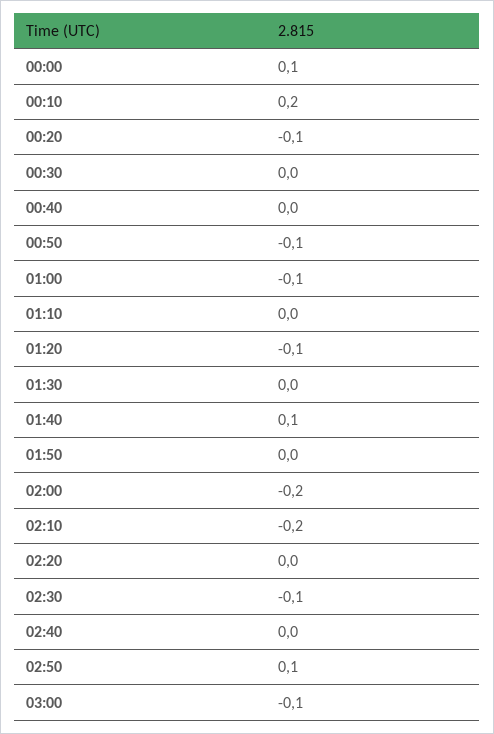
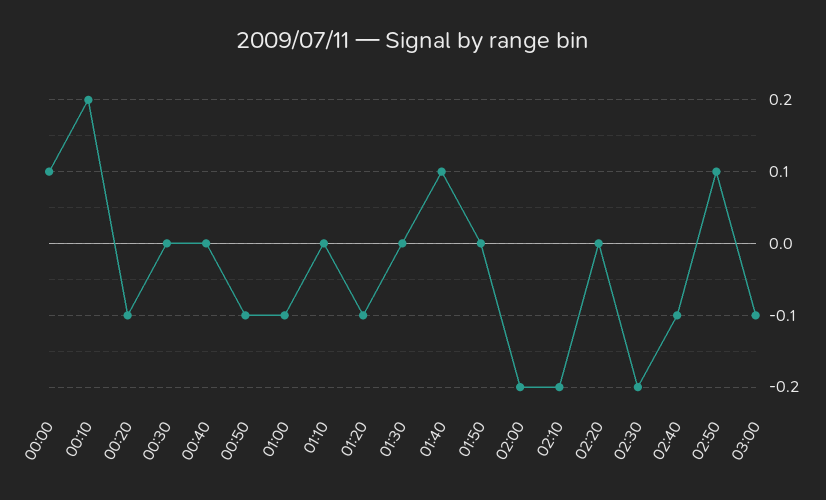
02:30: -0.1 -> -0.2
02:40: 0 -> -0.1

